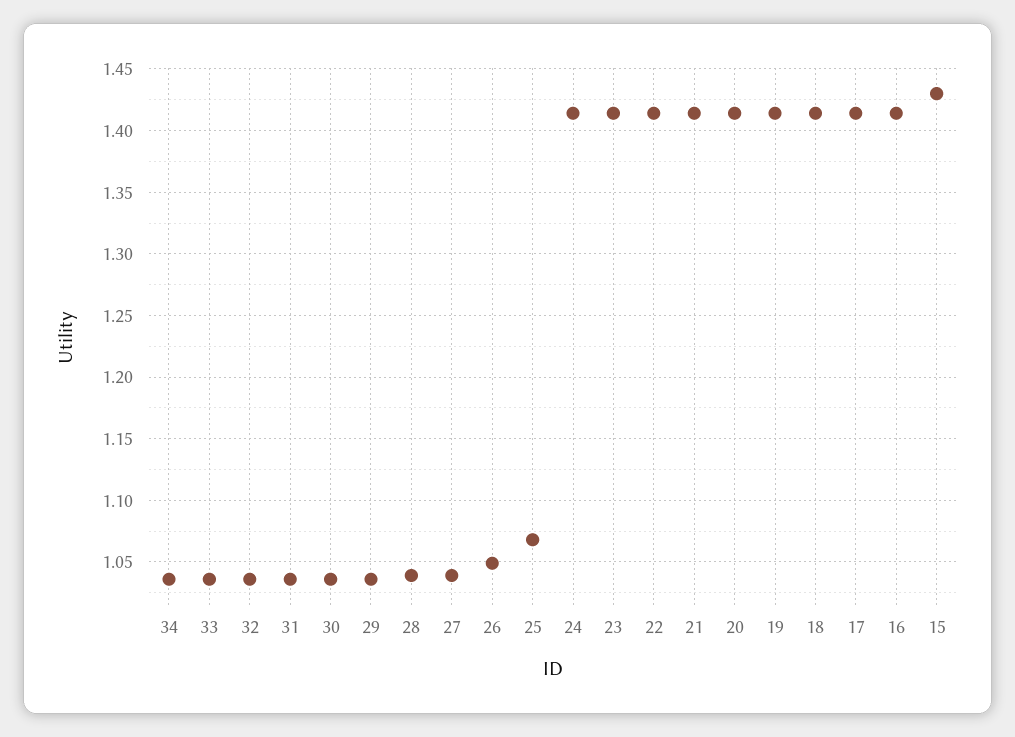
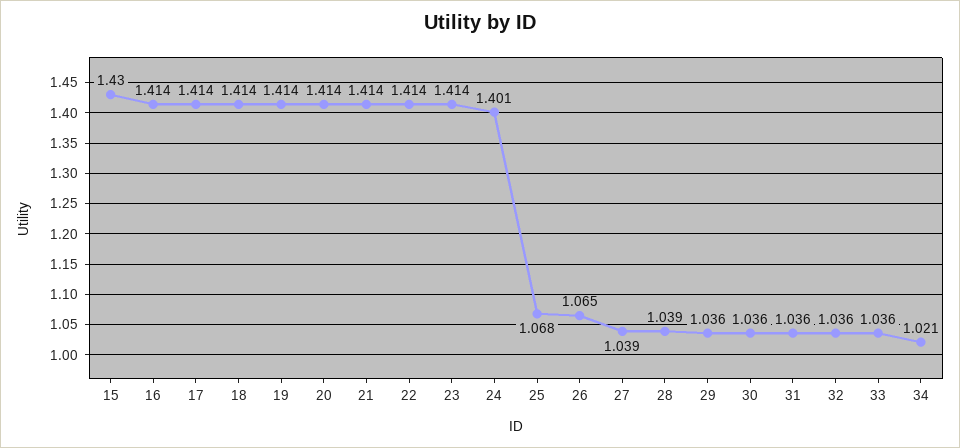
34: 1.035 -> 1.021
26: 1.05 -> 1.065
24: 1.415 -> 1.401

